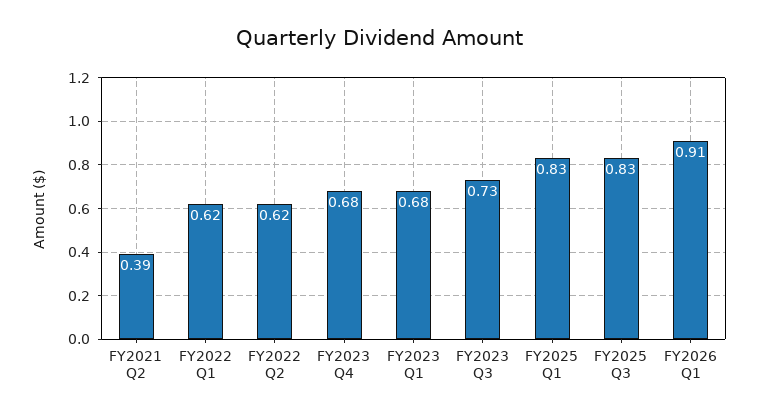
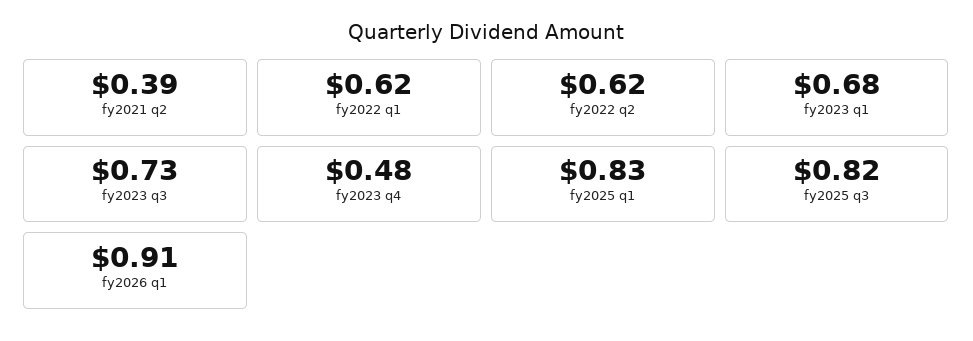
FY2023 Q4: 0.68 -> 0.48
FY2025 Q3: 0.83 -> 0.82

